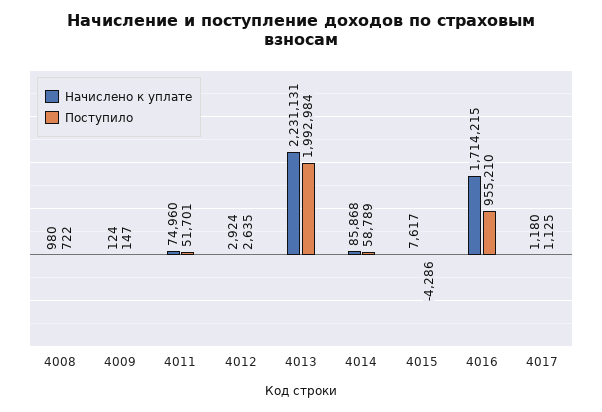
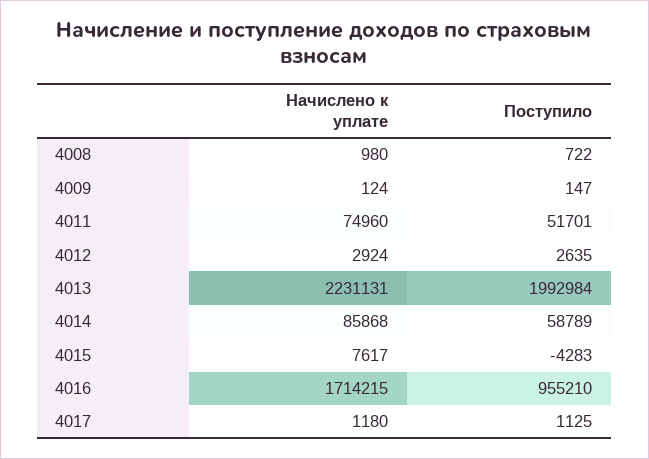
Поступило, 4015: -4286 -> -4283

